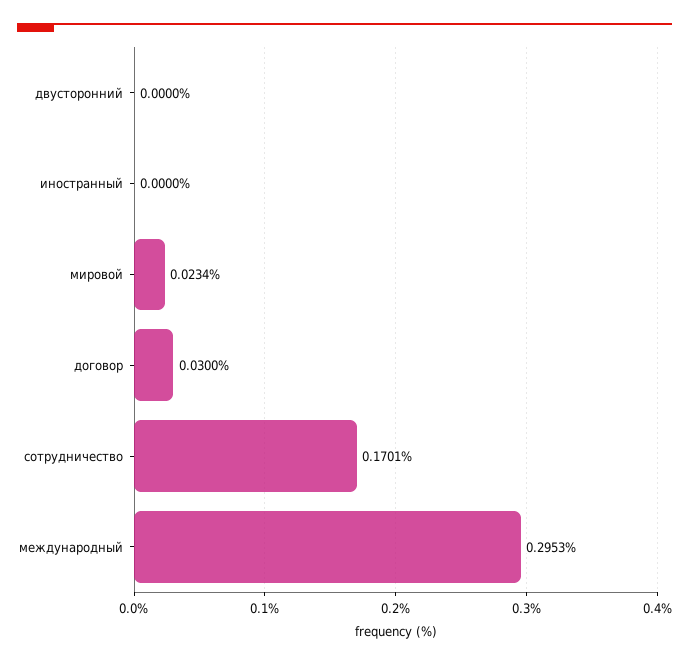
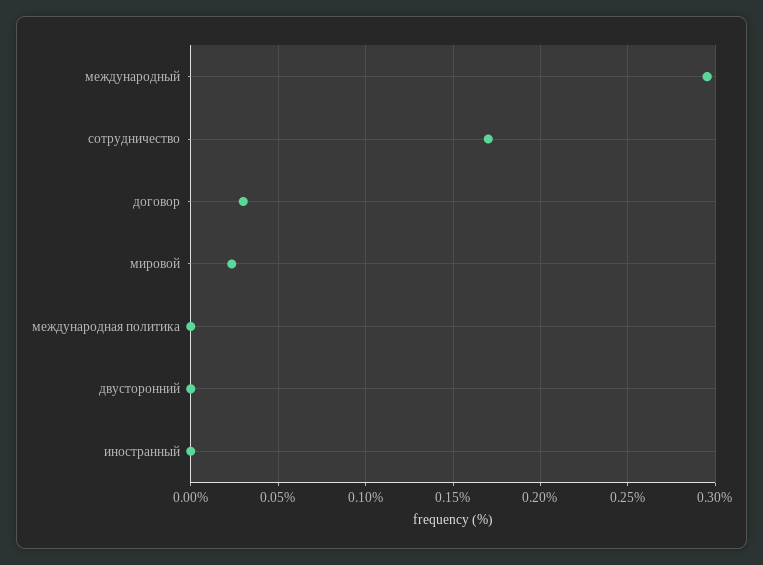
международная политика: none -> 0

